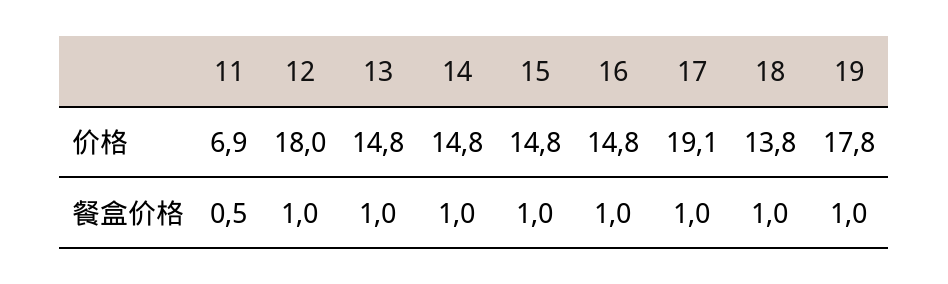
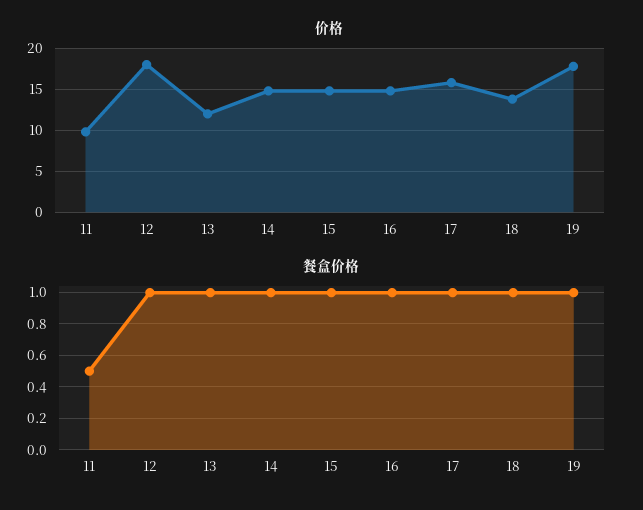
价格, 11: 6.9 -> 10
价格, 13: 14.8 -> 12
价格, 17: 19.1 -> 16

